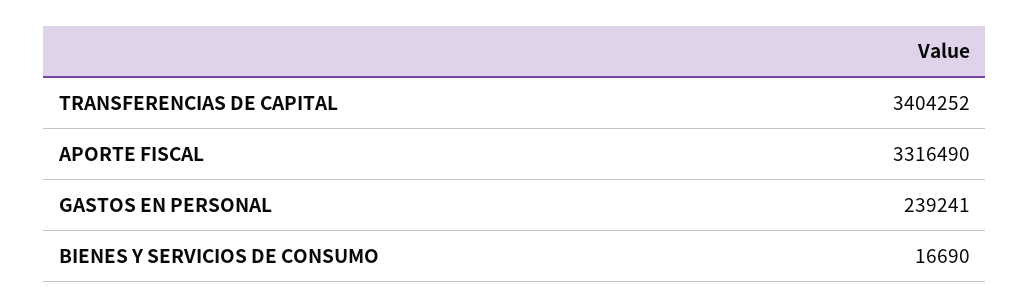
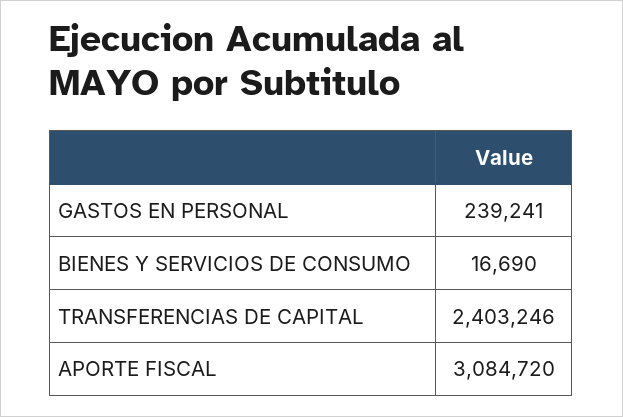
TRANSFERENCIAS DE CAPITAL: 3404252 -> 2403246
APORTE FISCAL: 3316490 -> 3084720

